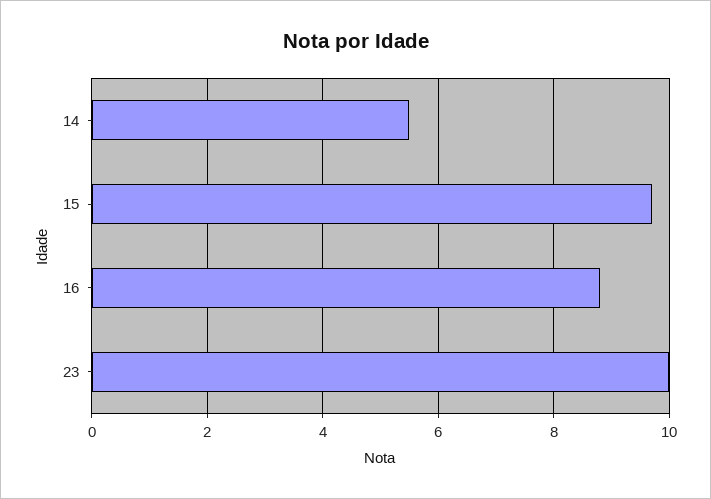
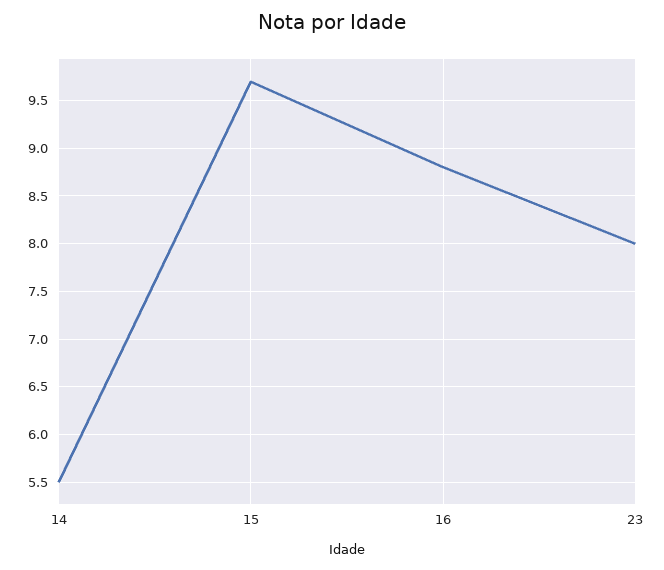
23: 10 -> 8

